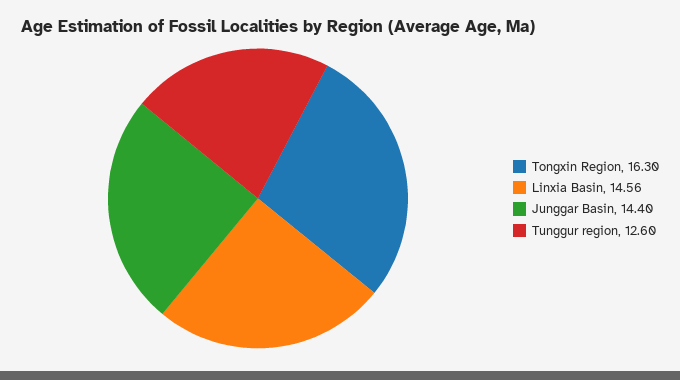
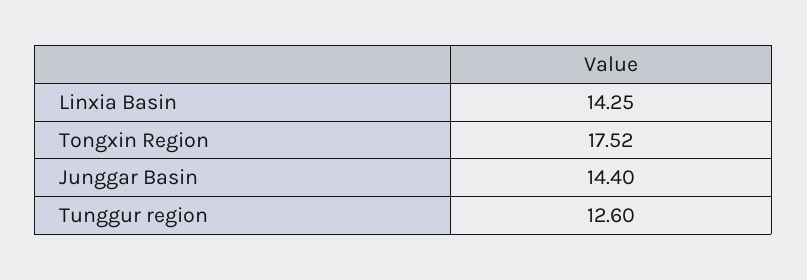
Tongxin Region: 16.3 -> 17.52
Linxia Basin: 14.56 -> 14.25

